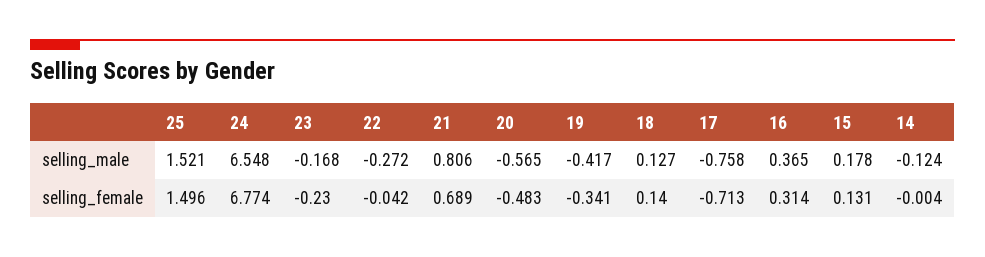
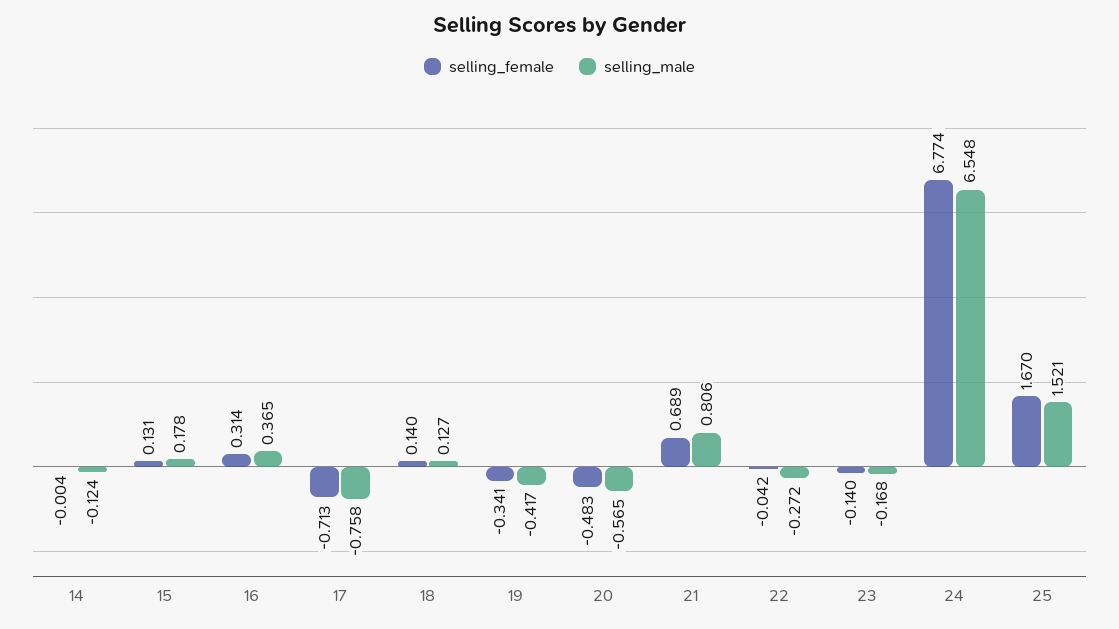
selling_female, 25: 1.496 -> 1.67
selling_female, 23: -0.23 -> -0.14

